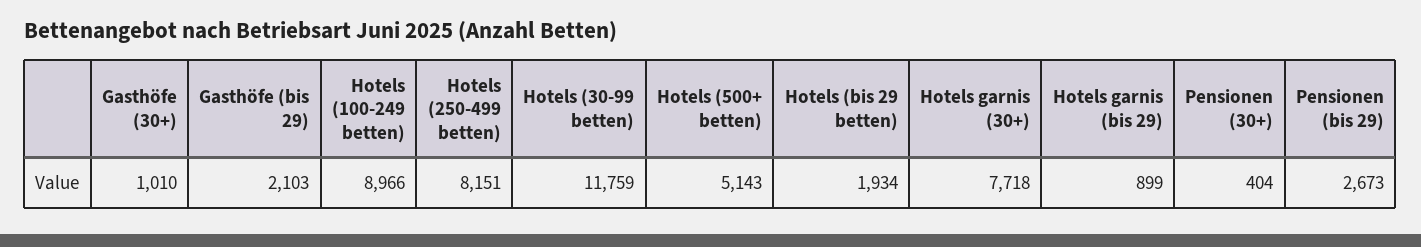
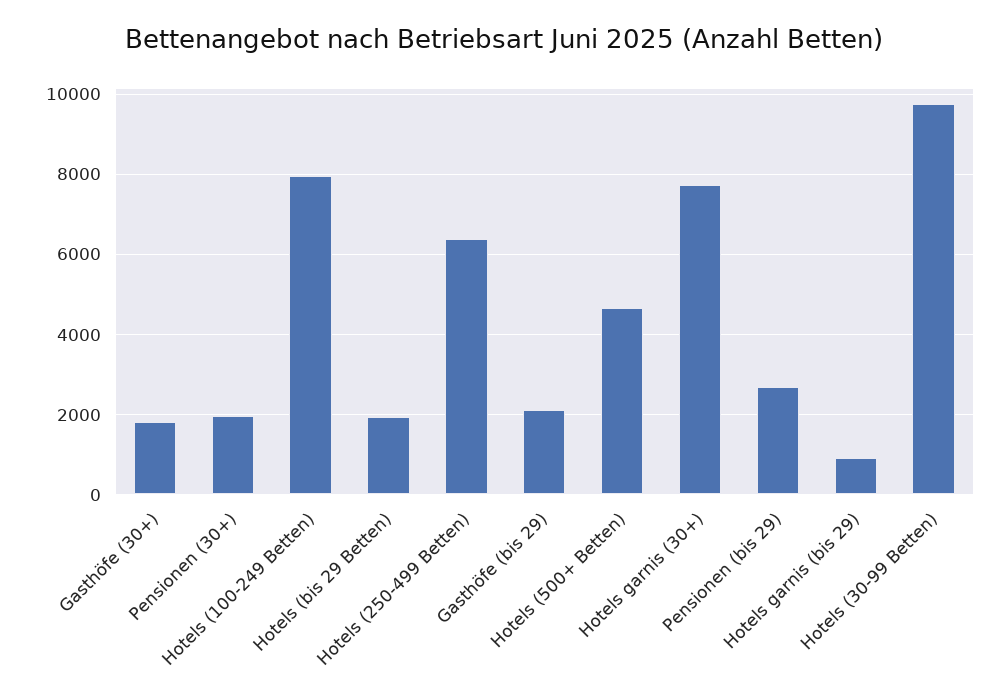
Gasthöfe (30+): 1010 -> 1800
Hotels (100-249 betten): 8966 -> 8000
Hotels (250-499 betten): 8151 -> 6400
Hotels (30-99 betten): 11759 -> 9800
Hotels (500+ betten): 5143 -> 4600
Pensionen (30+): 404 -> 2000

